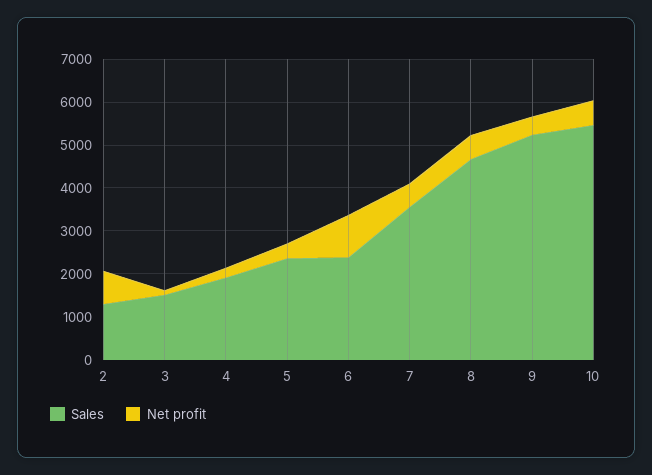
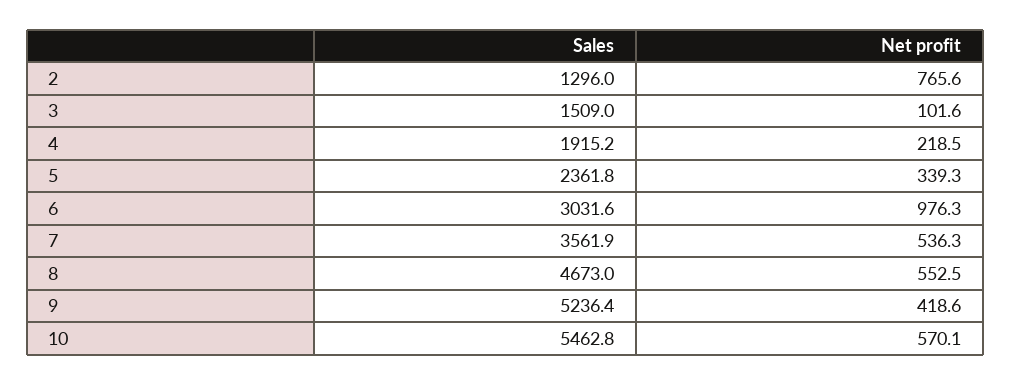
Sales, 6: 2400 -> 3031.6

